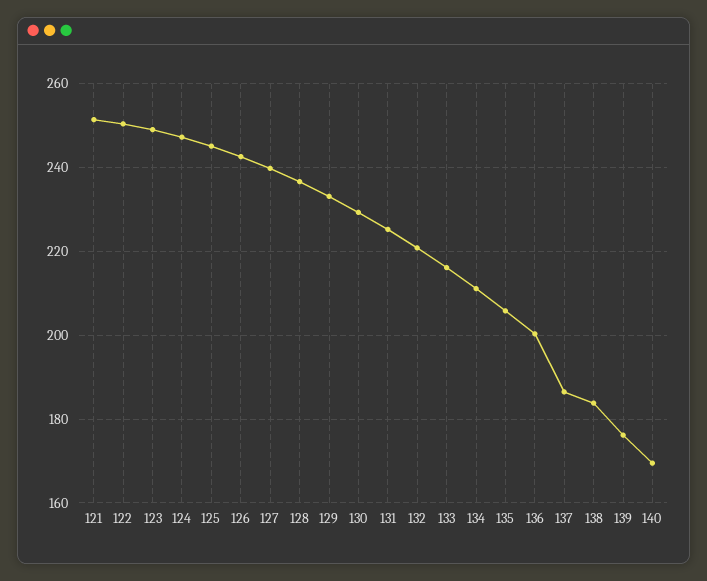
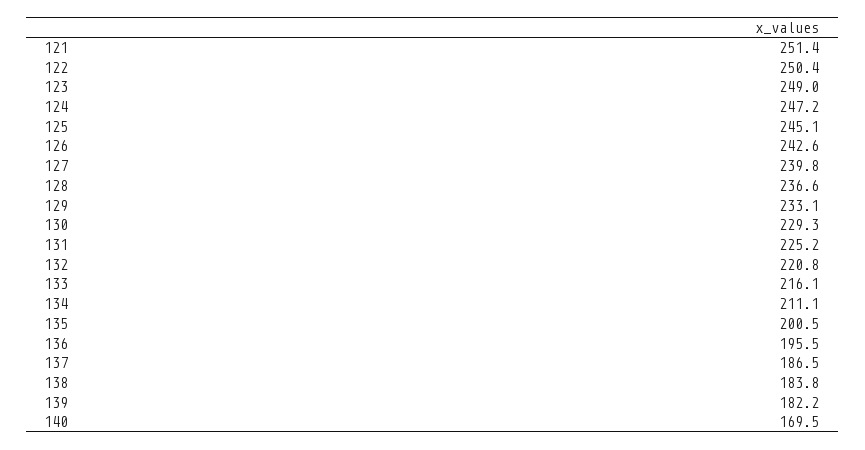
135: 206 -> 200.5
136: 200 -> 195.5
139: 176 -> 182.2

